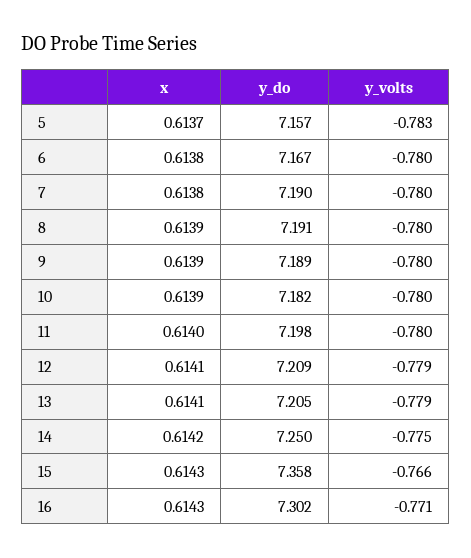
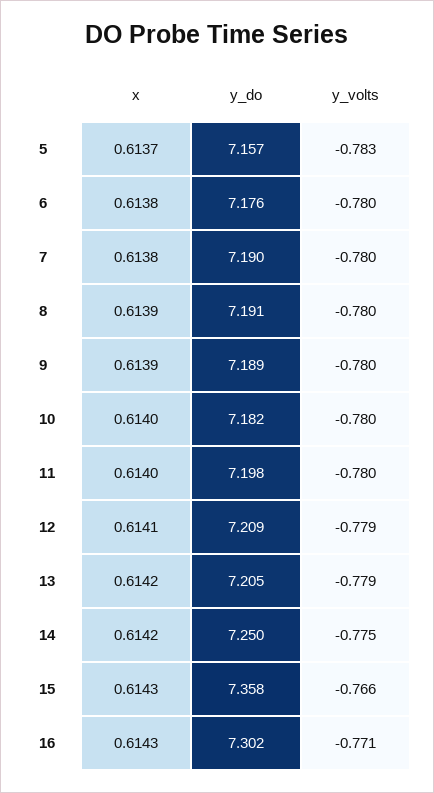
y_do, 6: 7.167 -> 7.176
x, 10: 0.6139 -> 0.614
x, 13: 0.6141 -> 0.6142

